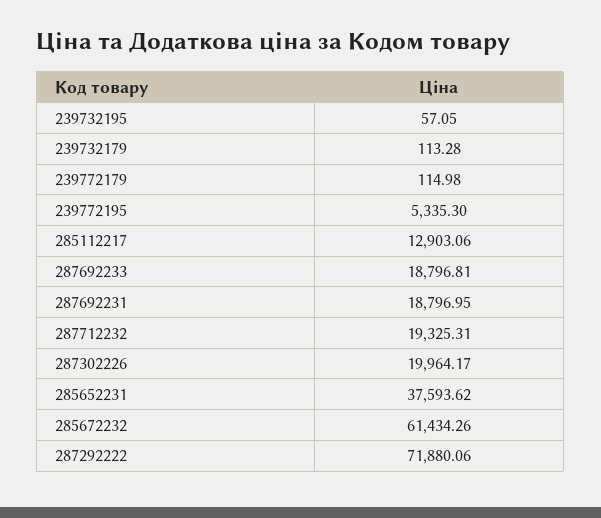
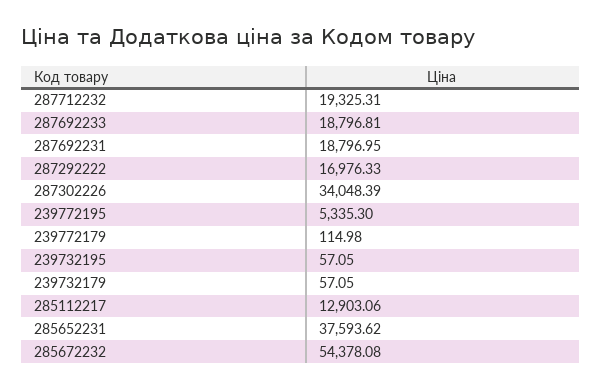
239732179: 113.28 -> 57.05
287302226: 19964.17 -> 34048.39
285672232: 61434.26 -> 54378.08
287292222: 71880.06 -> 16976.33

